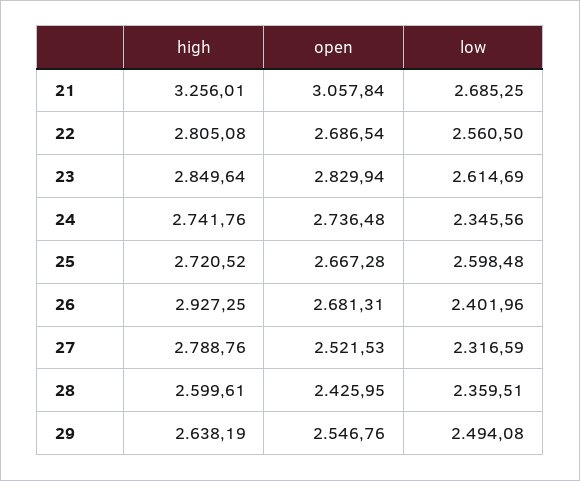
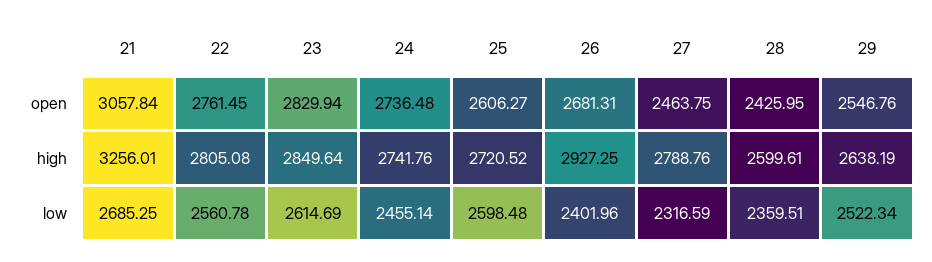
open, 22: 2686.54 -> 2761.45
low, 22: 2560.5 -> 2560.78
low, 24: 2345.56 -> 2455.14
open, 25: 2667.28 -> 2606.27
open, 27: 2521.53 -> 2463.75
low, 29: 2494.08 -> 2522.34

